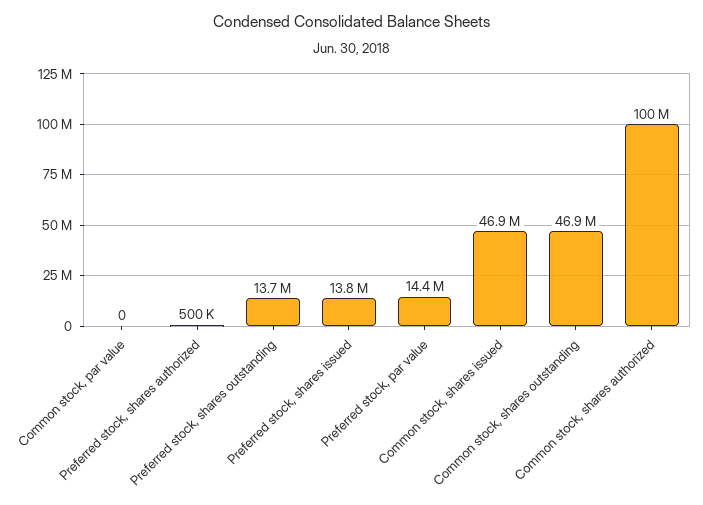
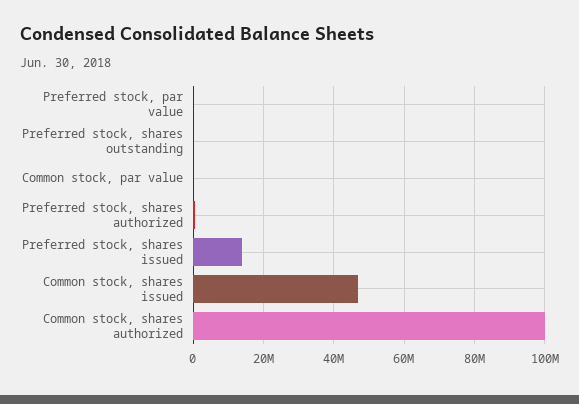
Preferred stock, shares outstanding: 13700000 -> 0
Preferred stock, par value: 14400000 -> 0
Common stock, shares outstanding: 46900000 -> none

